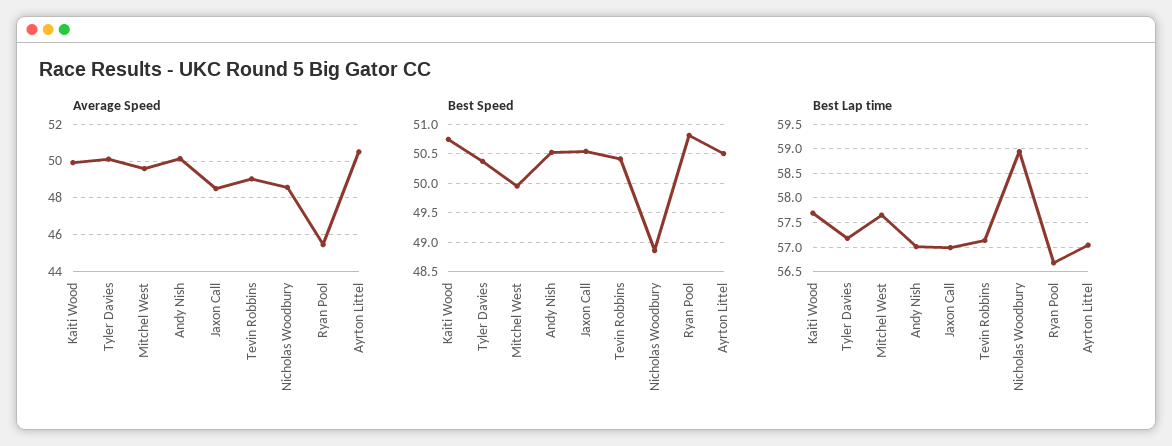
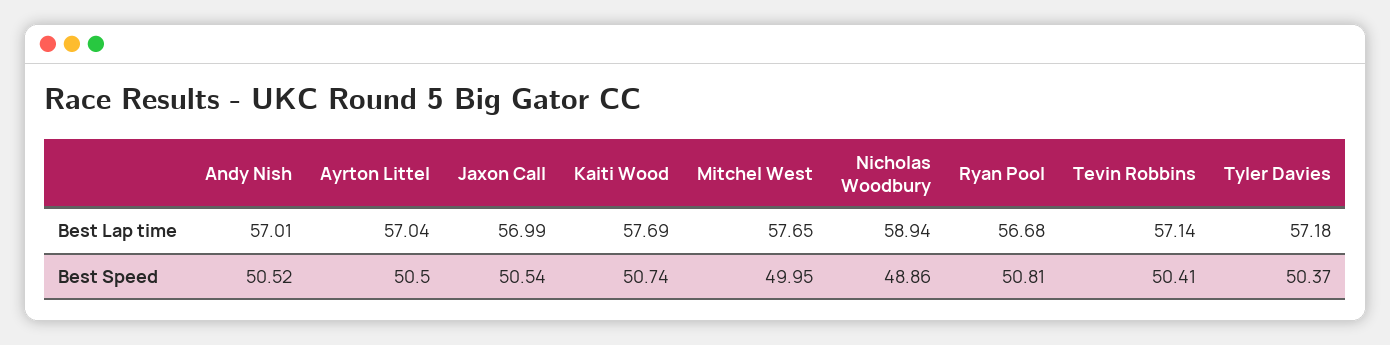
Average Speed, Kaiti Wood: 50 -> none
Average Speed, Tyler Davies: 50 -> none
Average Speed, Mitchel West: 49.5 -> none
Average Speed, Andy Nish: 50 -> none
Average Speed, Jaxon Call: 48.5 -> none
Average Speed, Tevin Robbins: 49 -> none
Average Speed, Nicholas Woodbury: 48.5 -> none
Average Speed, Ryan Pool: 45.5 -> none
Average Speed, Ayrton Littel: 50.5 -> none

